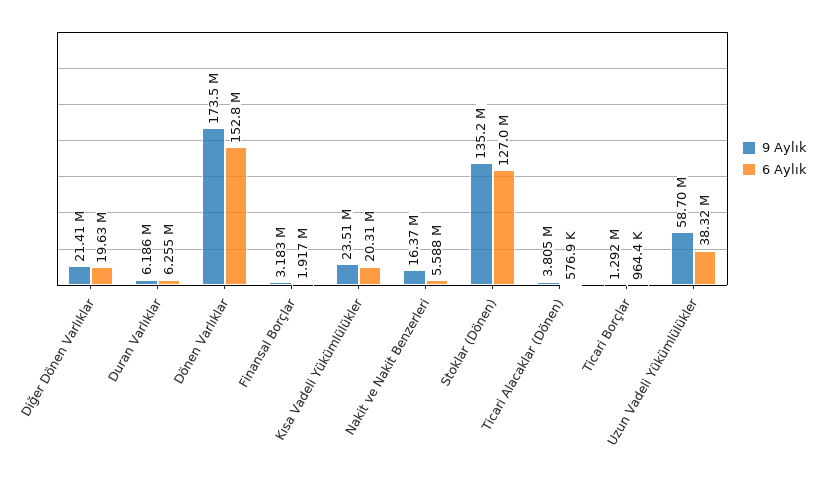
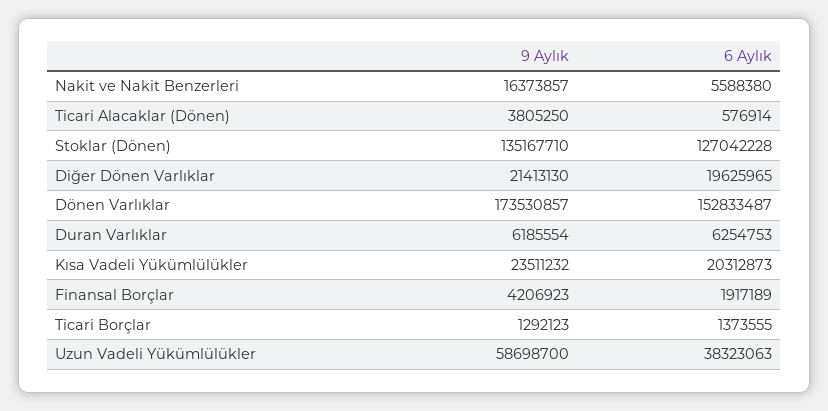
9 Aylık, Finansal Borçlar: 3183000 -> 4206923
6 Aylık, Ticari Borçlar: 964400 -> 1373555

